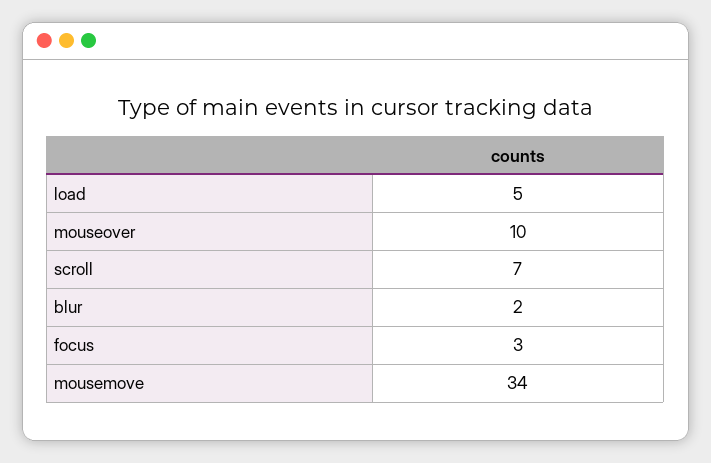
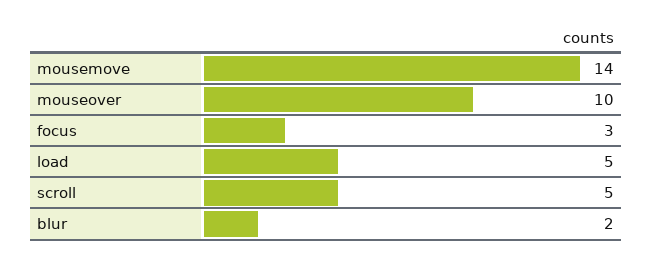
scroll: 7 -> 5
mousemove: 34 -> 14

